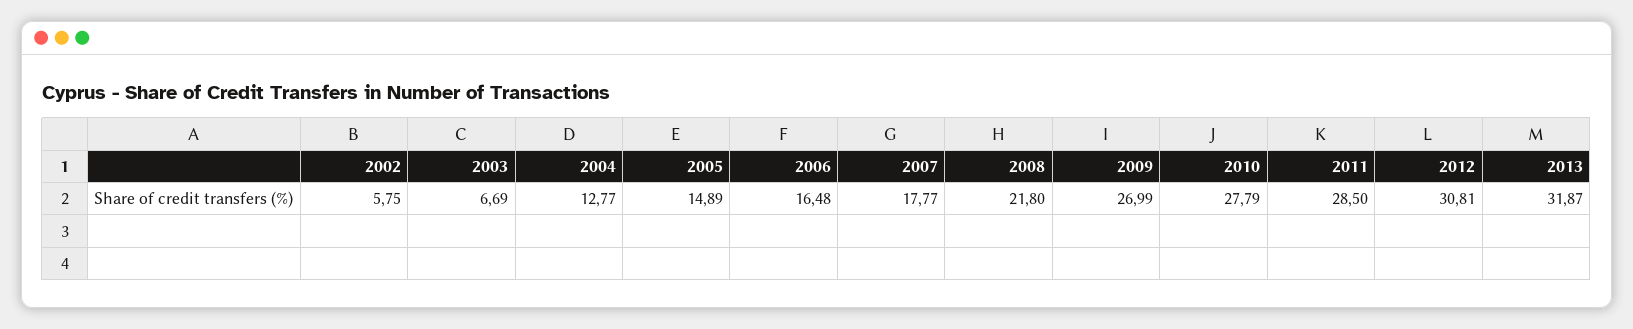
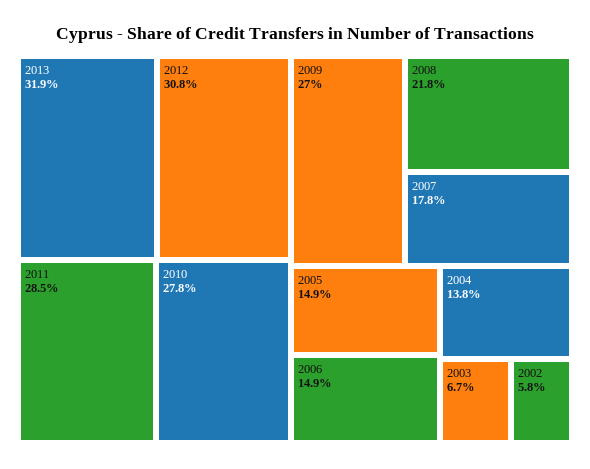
2004: 12.77 -> 13.8
2006: 16.48 -> 14.9

